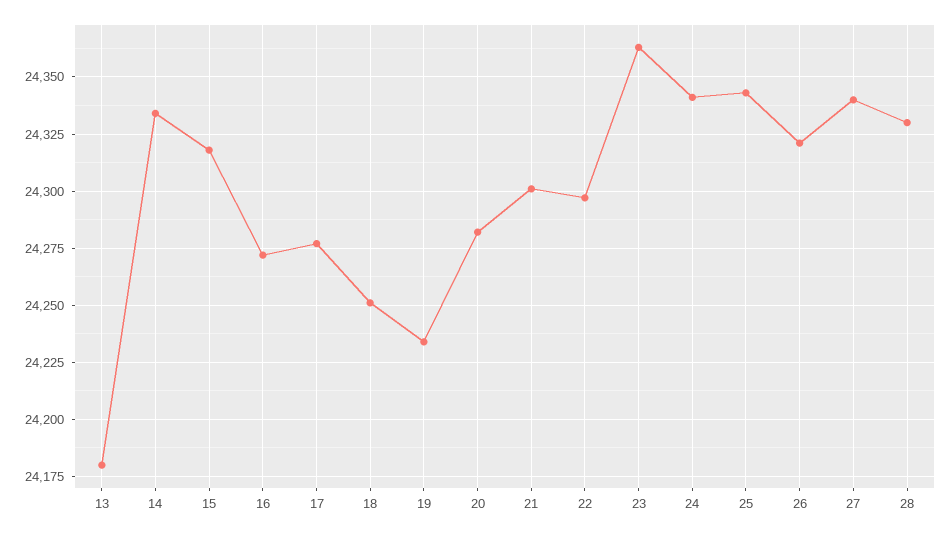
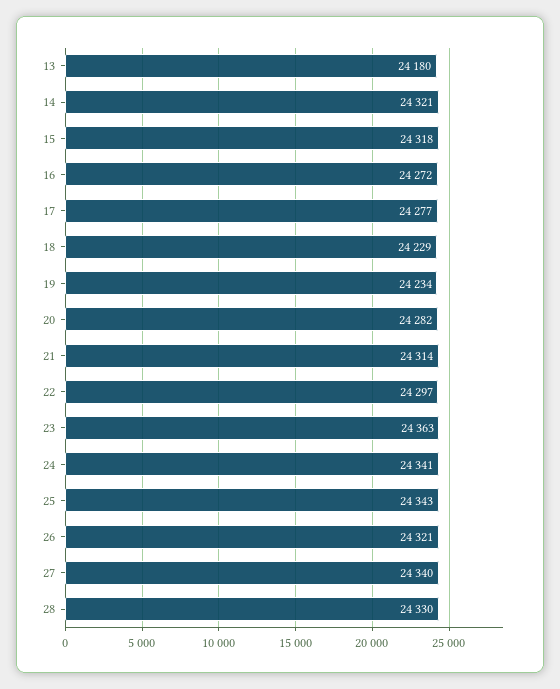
14: 24335 -> 24321
18: 24250 -> 24229
21: 24300 -> 24314

